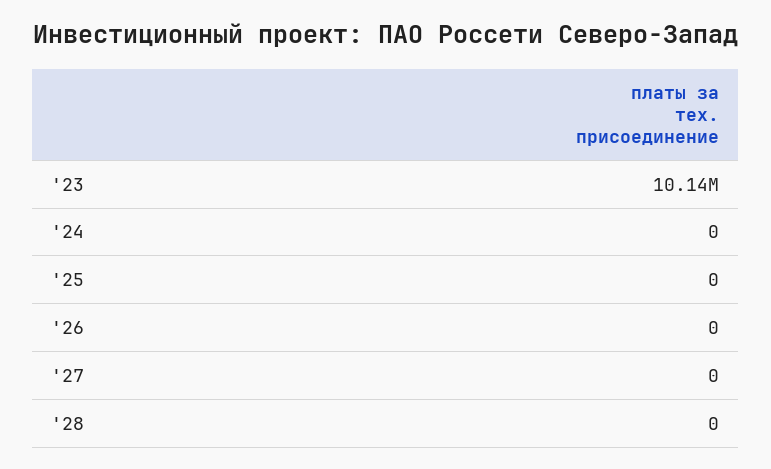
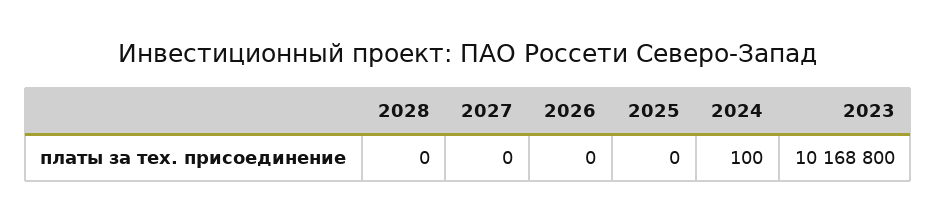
'23: 10140000 -> 10168800
'24: 0 -> 100

